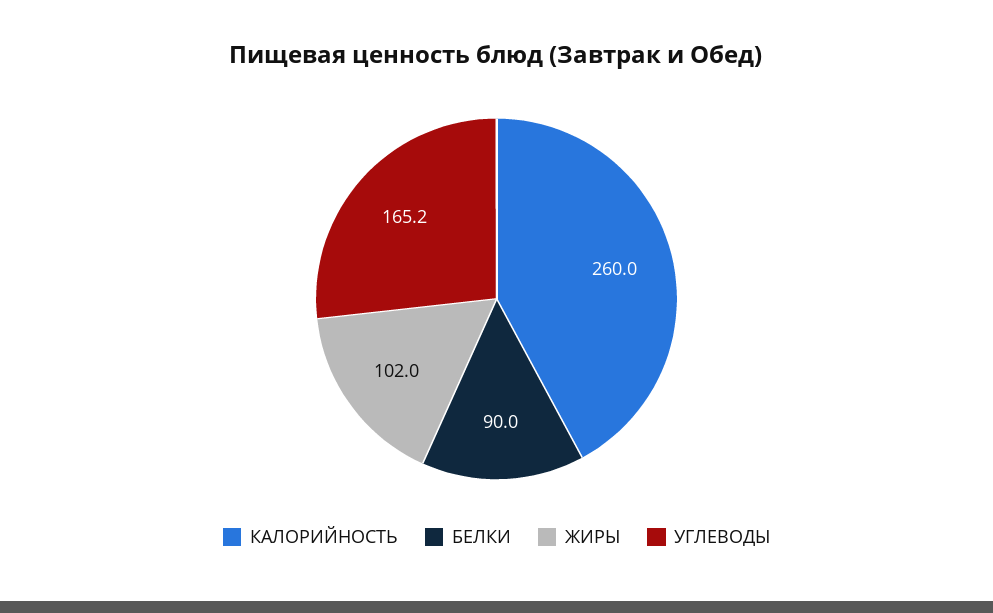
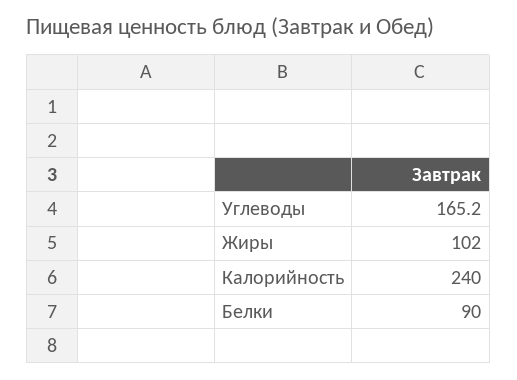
КАЛОРИЙНОСТЬ: 260 -> 240

